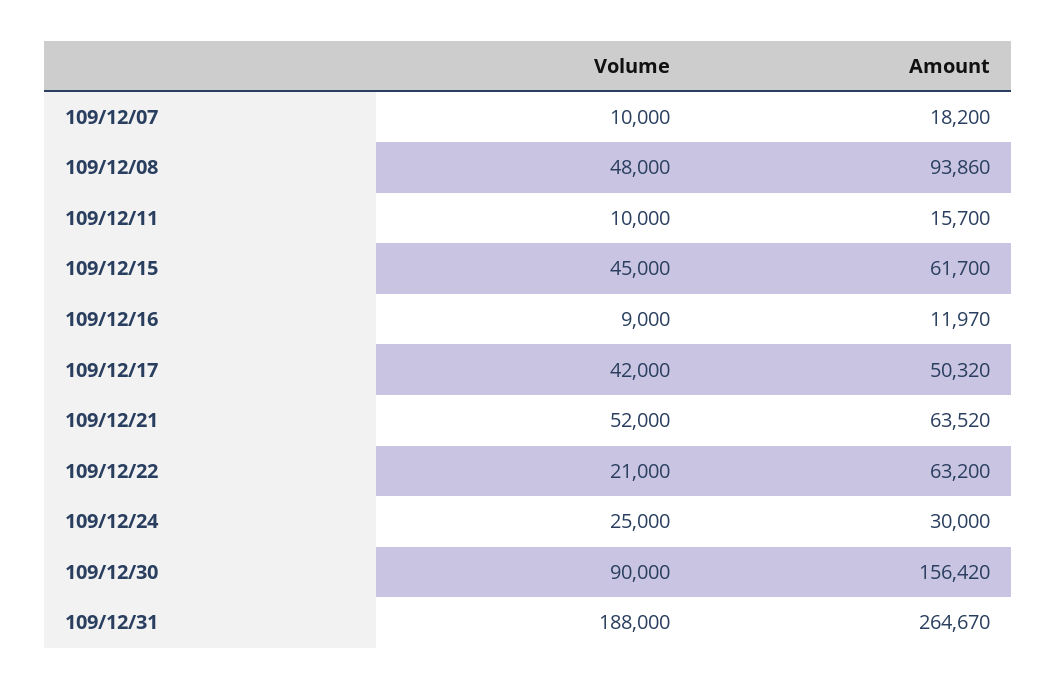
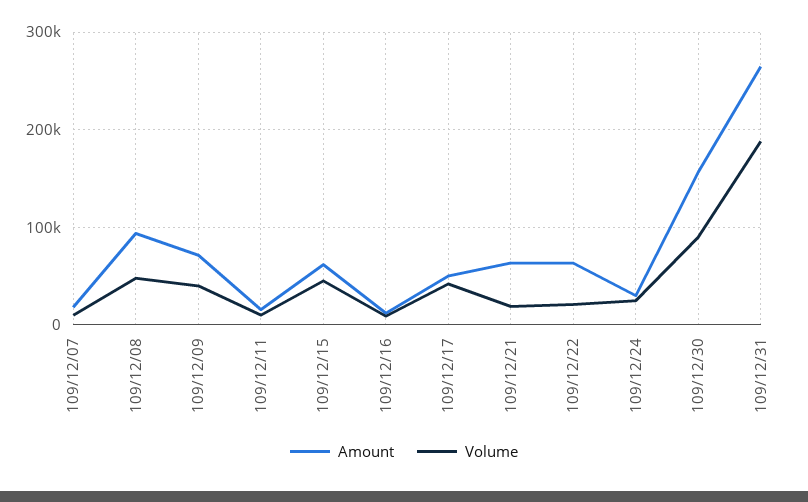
Volume, 109/12/21: 52000 -> 20000
Amount, 109/12/09: none -> 70000
Volume, 109/12/09: none -> 40000

